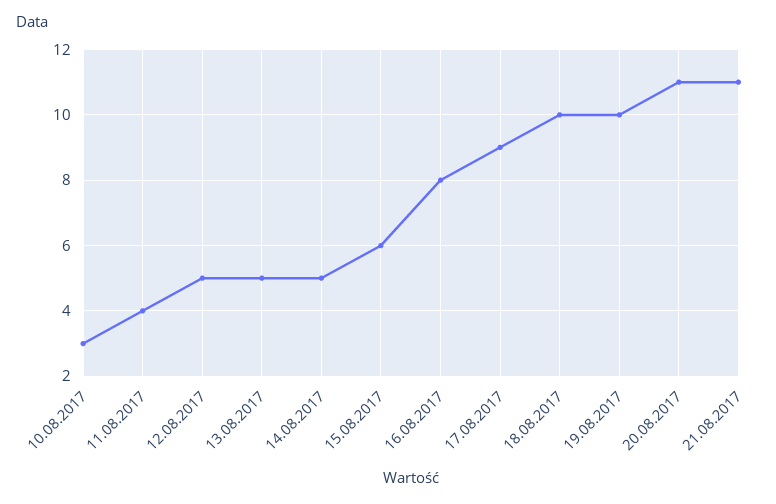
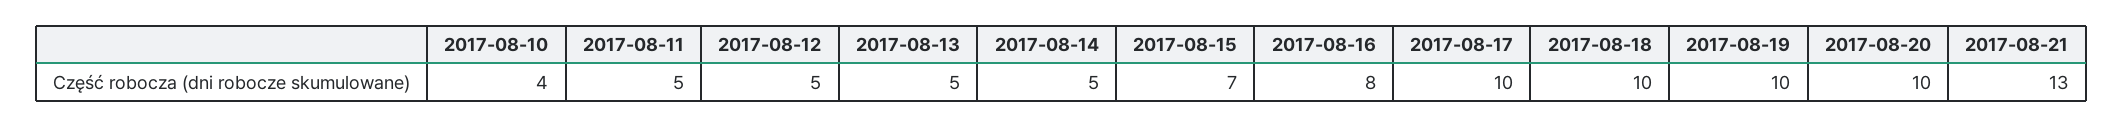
10.08.2017: 3 -> 4
11.08.2017: 4 -> 5
15.08.2017: 6 -> 7
17.08.2017: 9 -> 10
20.08.2017: 11 -> 10
21.08.2017: 11 -> 13

